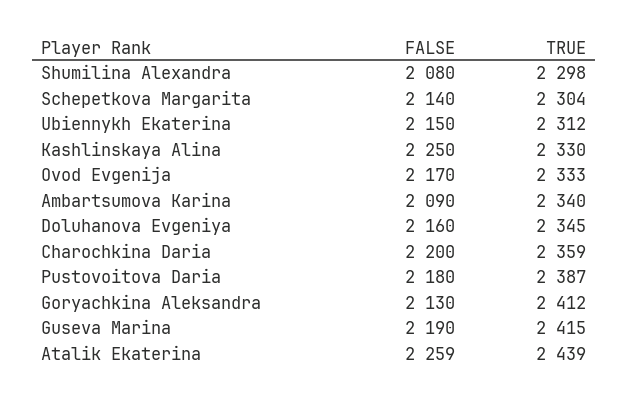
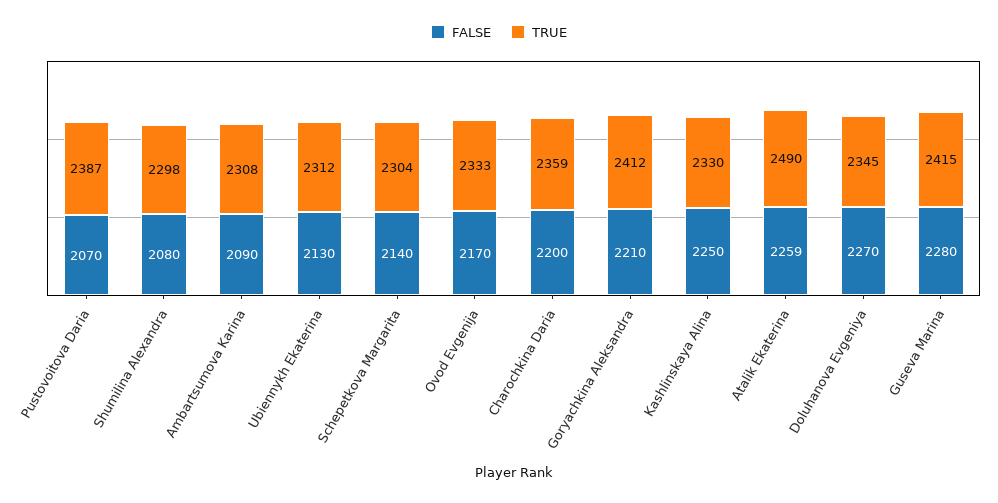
FALSE, Ubiennykh Ekaterina: 2150 -> 2130
TRUE, Ambartsumova Karina: 2340 -> 2308
FALSE, Doluhanova Evgeniya: 2160 -> 2270
FALSE, Pustovoitova Daria: 2180 -> 2070
FALSE, Goryachkina Aleksandra: 2130 -> 2210
FALSE, Guseva Marina: 2190 -> 2280
TRUE, Atalik Ekaterina: 2439 -> 2490

